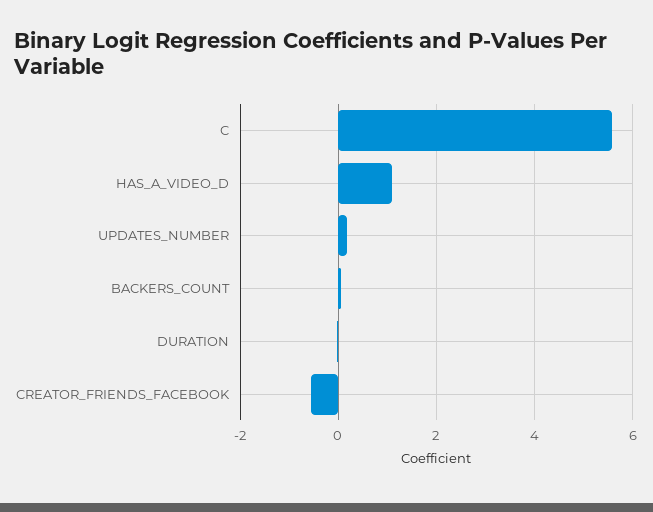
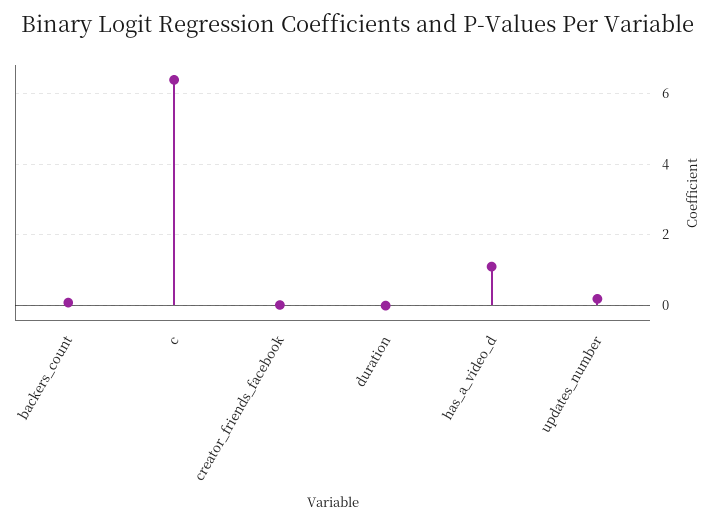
C: 5.6 -> 6.4
CREATOR_FRIENDS_FACEBOOK: -0.6 -> 0

